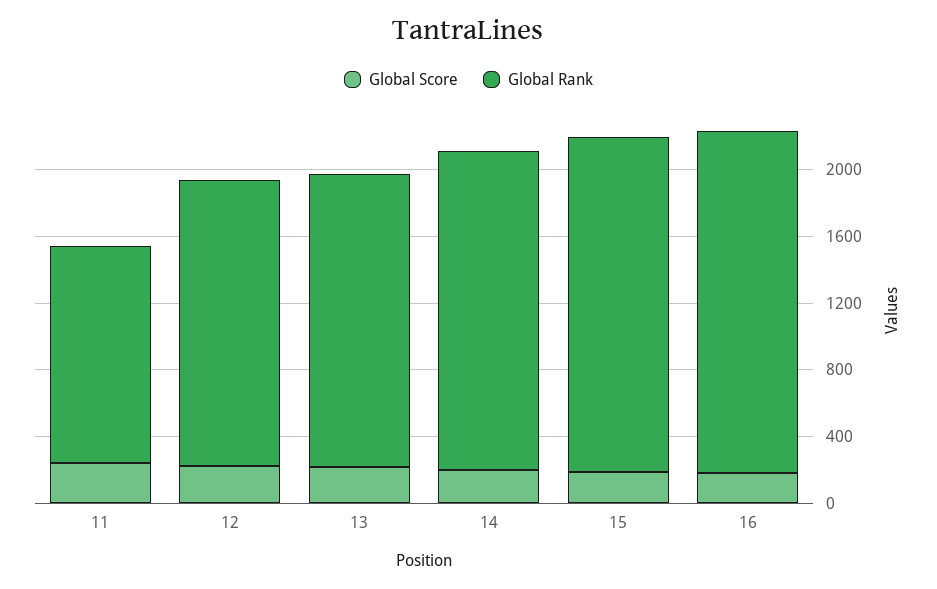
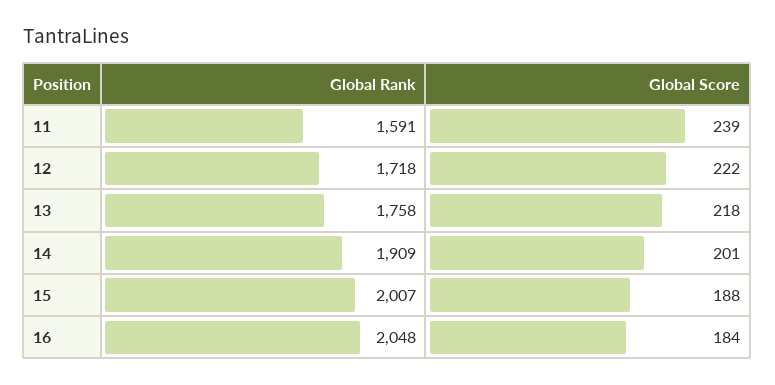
Global Rank, 11: 1300 -> 1591

